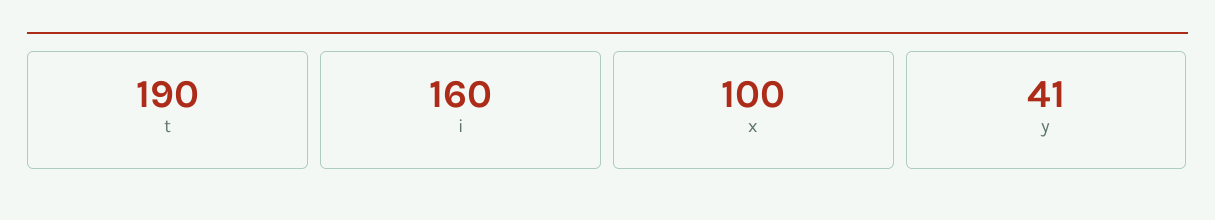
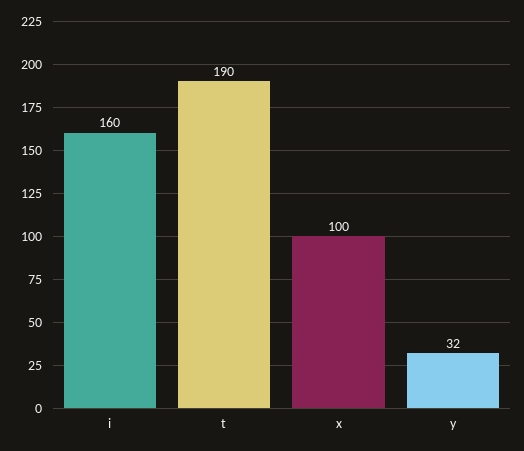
y: 41 -> 32

